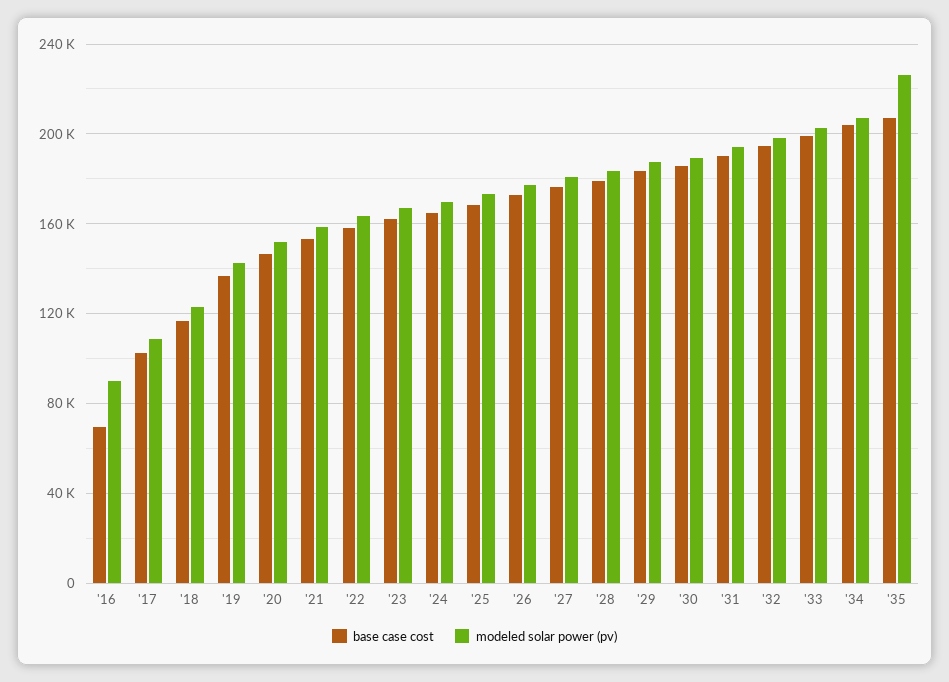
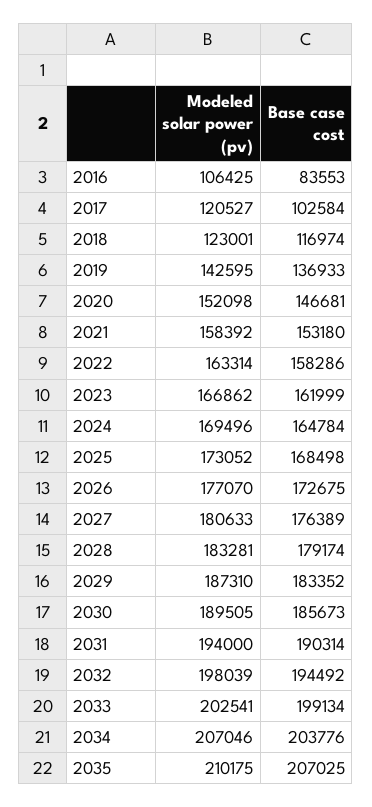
base case cost, '16: 70000 -> 83553
modeled solar power (pv), '16: 90000 -> 106425
modeled solar power (pv), '17: 110000 -> 120527
modeled solar power (pv), '35: 225000 -> 210175

